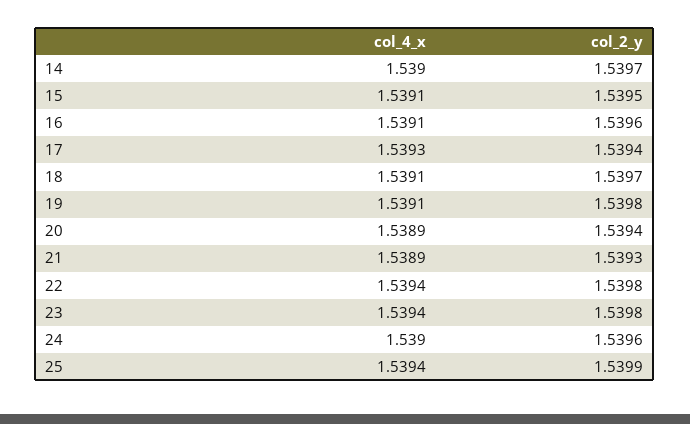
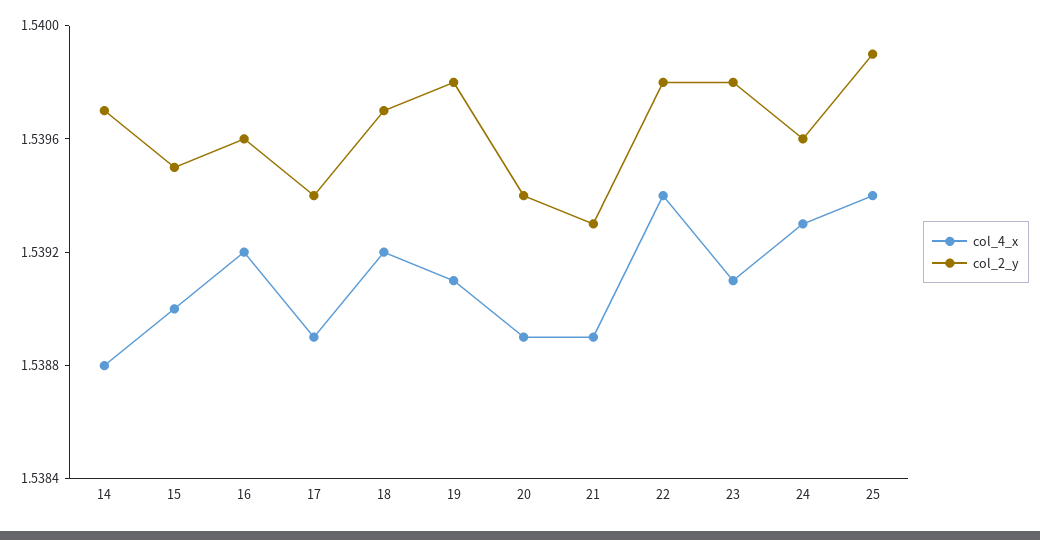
col_4_x, 14: 1.539 -> 1.5388
col_4_x, 15: 1.5391 -> 1.539
col_4_x, 16: 1.5391 -> 1.5392
col_4_x, 17: 1.5393 -> 1.5389
col_4_x, 18: 1.5391 -> 1.5392
col_4_x, 23: 1.5394 -> 1.5391
col_4_x, 24: 1.539 -> 1.5393

